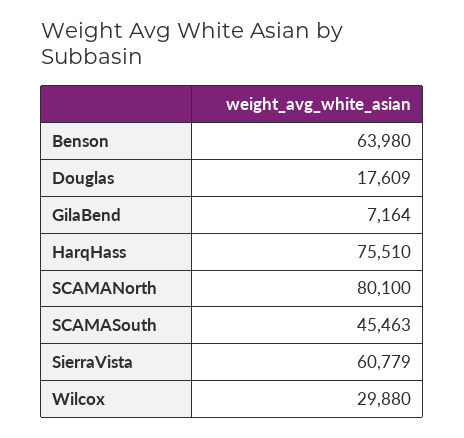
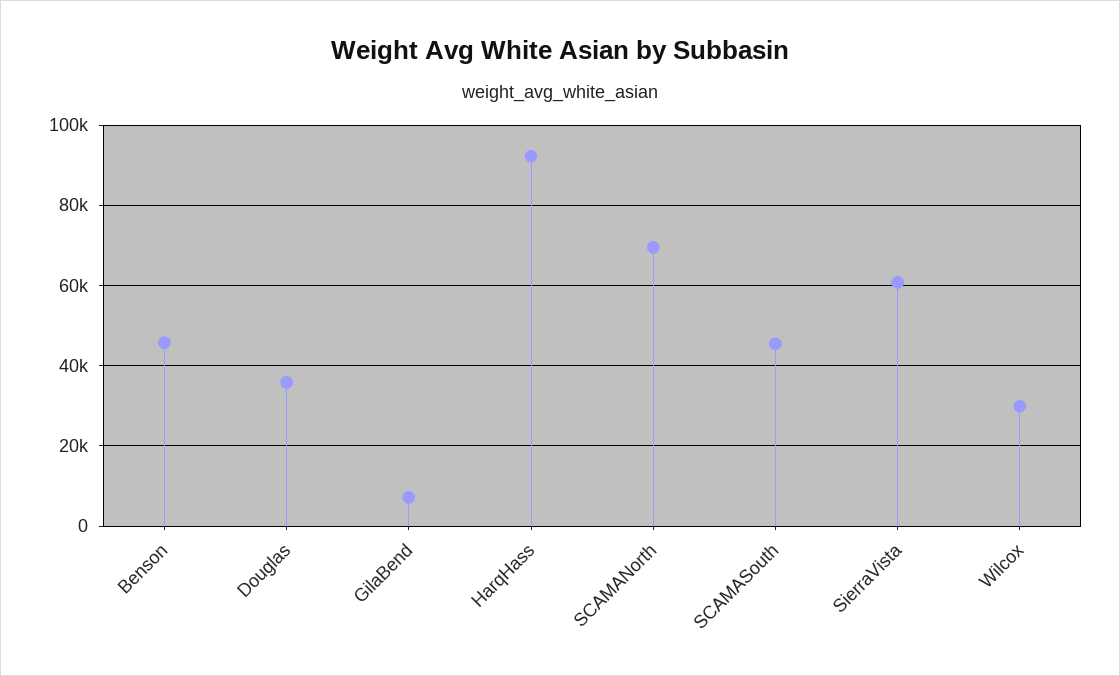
Benson: 63980 -> 46000
Douglas: 17609 -> 36000
HarqHass: 75510 -> 92000
SCAMANorth: 80100 -> 70000

